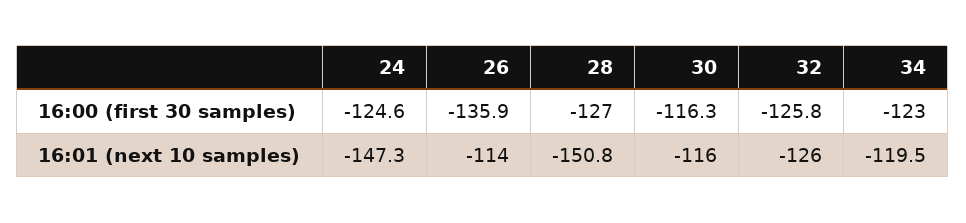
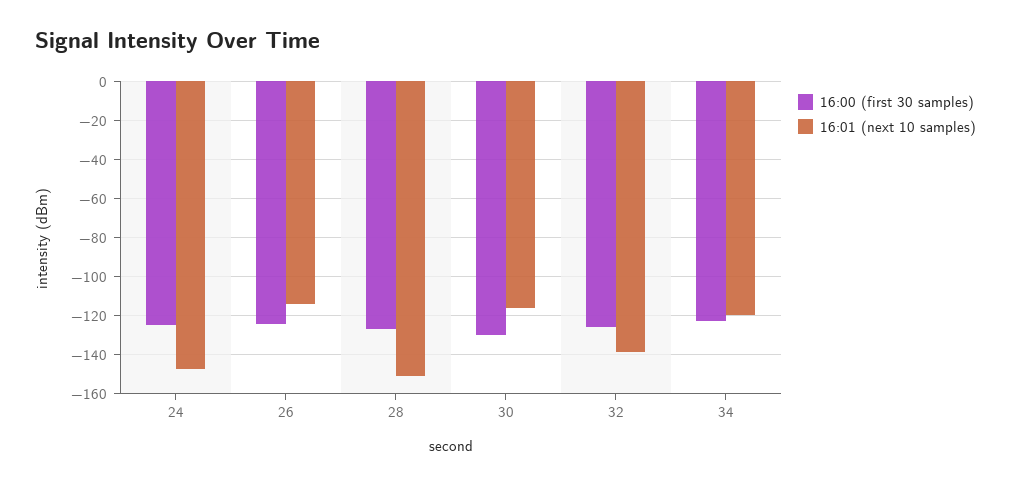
16:00 (first 30 samples), 26: -135.9 -> -125
16:00 (first 30 samples), 30: -116.3 -> -130
16:01 (next 10 samples), 32: -126 -> -140

